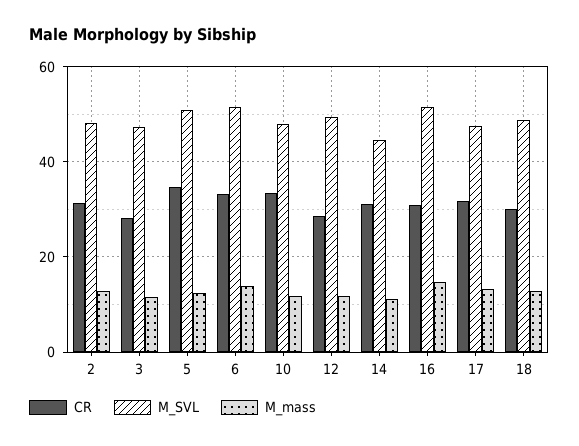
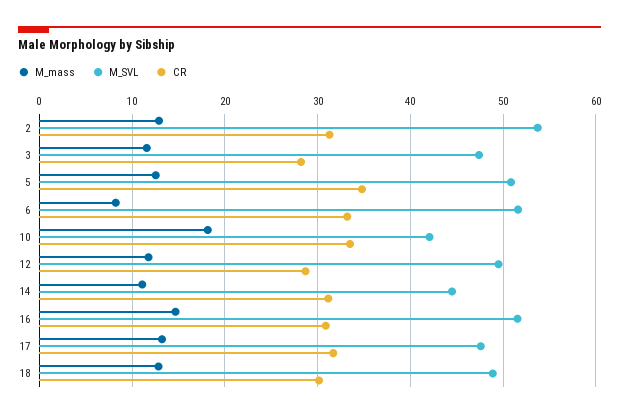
M_SVL, 2: 48 -> 54
M_mass, 6: 14 -> 8
M_SVL, 10: 48 -> 42
M_mass, 10: 12 -> 18

